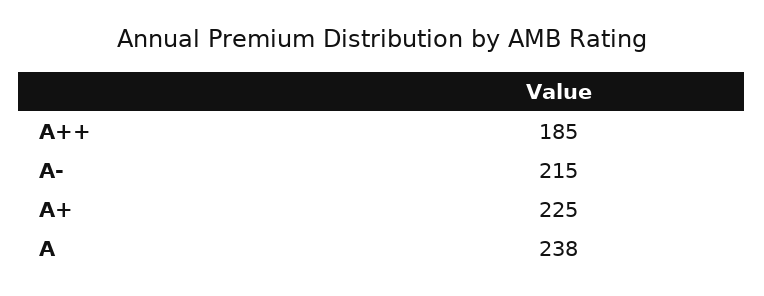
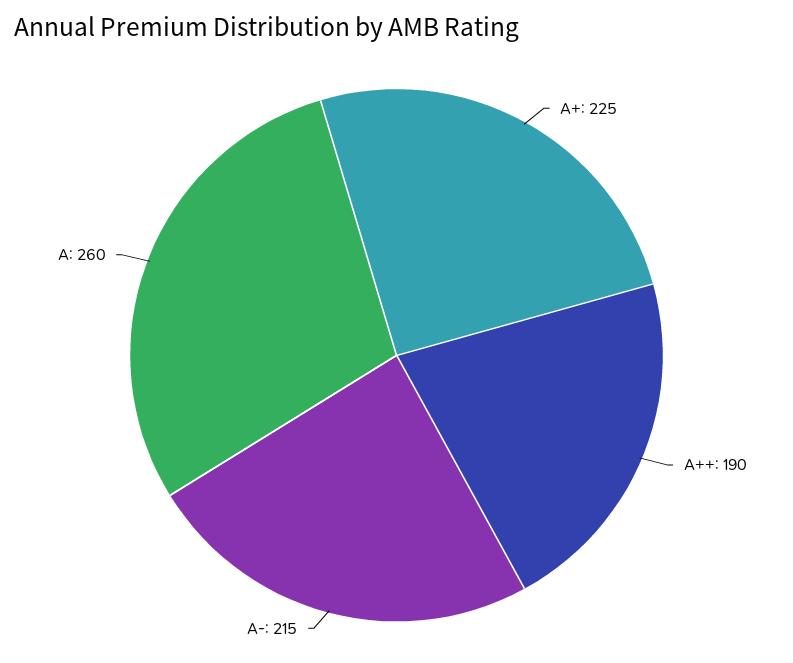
A++: 185 -> 190
A: 238 -> 260

